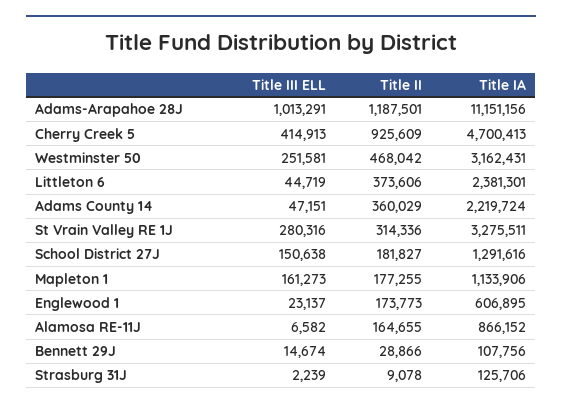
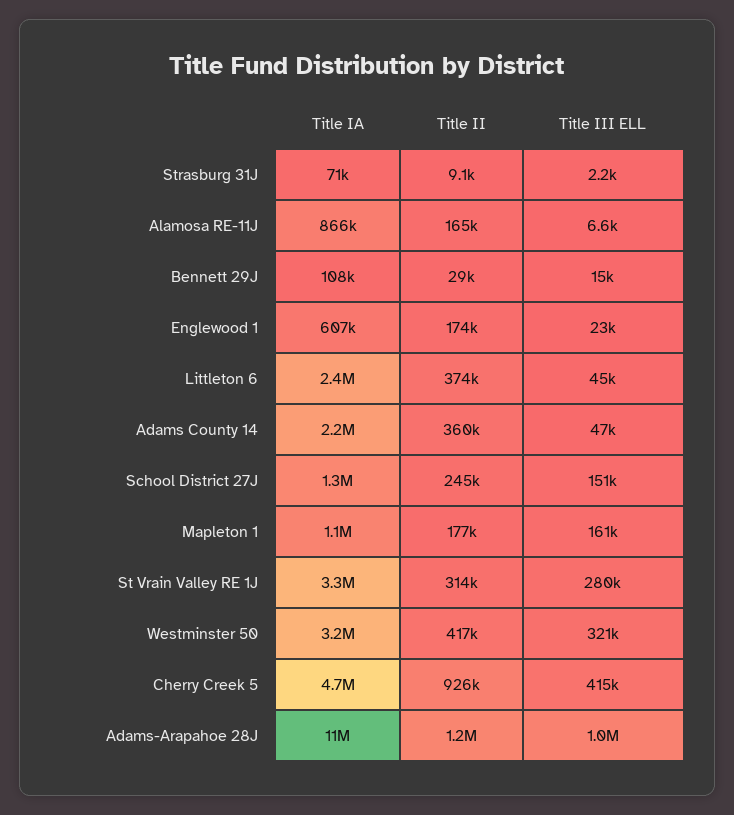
Title III ELL, Westminster 50: 251581 -> 321000
Title II, Westminster 50: 468042 -> 417000
Title II, School District 27J: 181827 -> 245000
Title IA, Strasburg 31J: 125706 -> 71000

